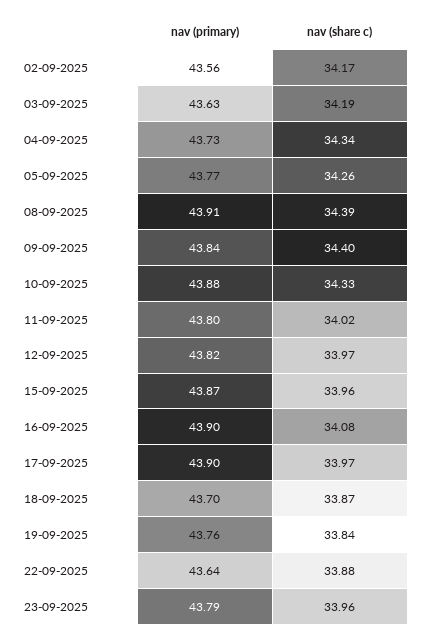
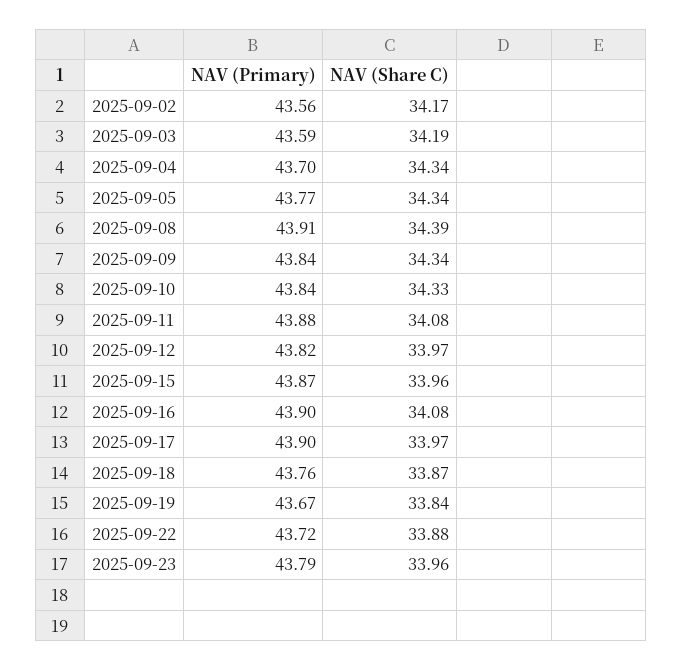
nav (primary), 03-09-2025: 43.63 -> 43.59
nav (primary), 04-09-2025: 43.73 -> 43.7
nav (share c), 05-09-2025: 34.26 -> 34.34
nav (share c), 09-09-2025: 34.4 -> 34.34
nav (primary), 10-09-2025: 43.88 -> 43.84
nav (primary), 11-09-2025: 43.8 -> 43.88
nav (share c), 11-09-2025: 34.02 -> 34.08
nav (primary), 18-09-2025: 43.7 -> 43.76
nav (primary), 19-09-2025: 43.76 -> 43.67
nav (primary), 22-09-2025: 43.64 -> 43.72

